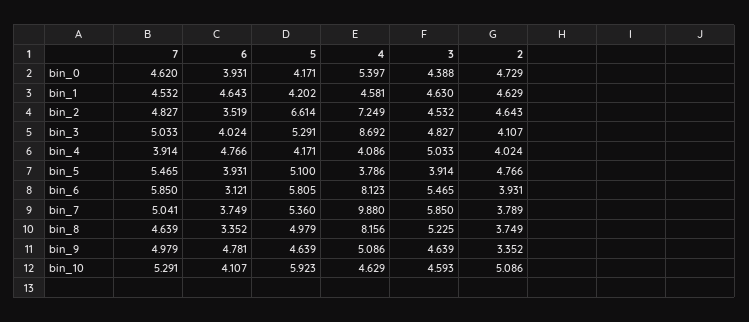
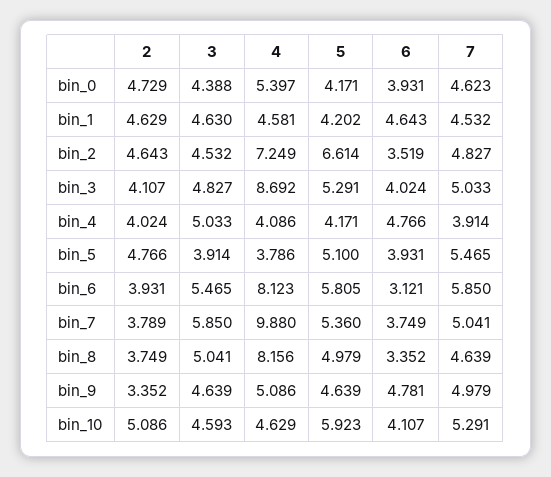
7, bin_0: 4.62 -> 4.623
3, bin_8: 5.225 -> 5.041

